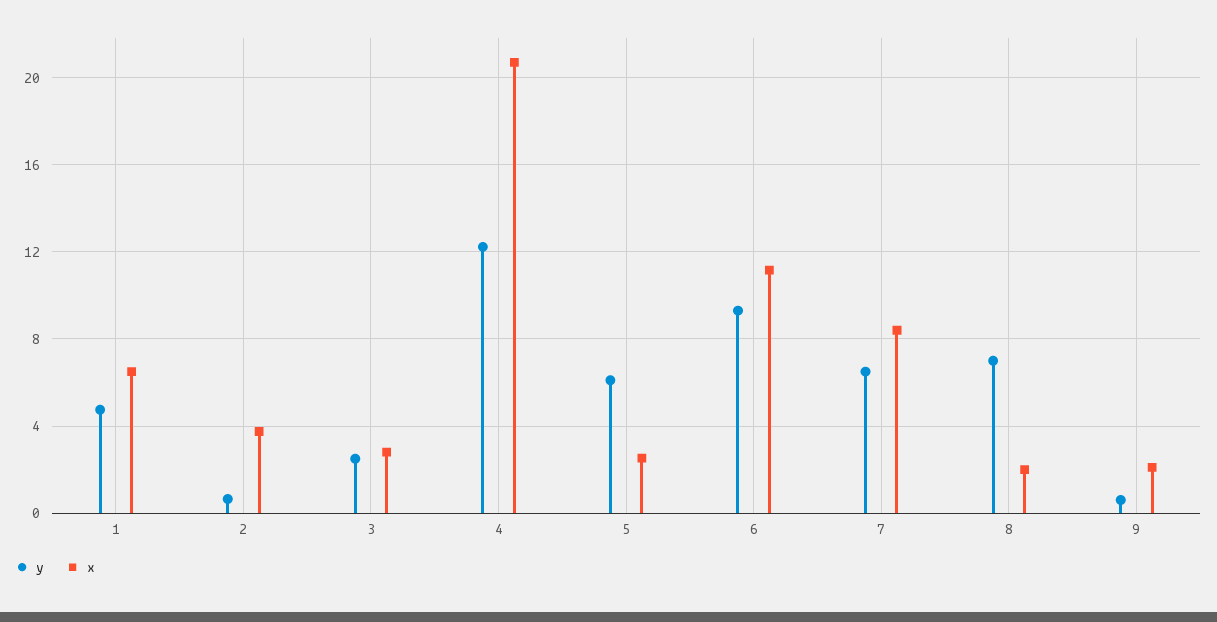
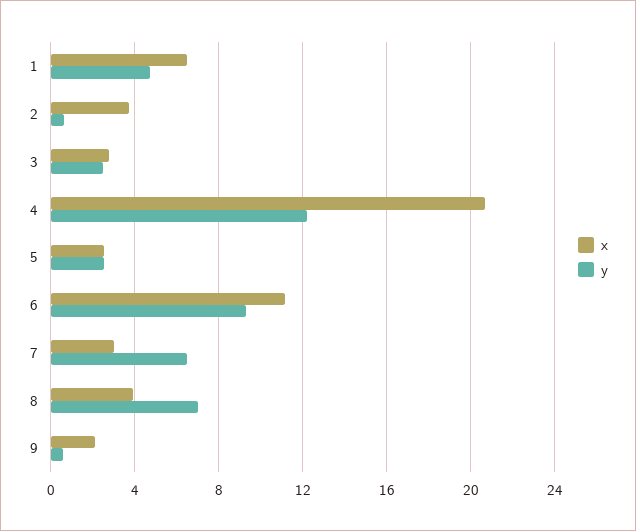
y, 5: 6 -> 2.5
x, 7: 8.5 -> 3
x, 8: 2 -> 4

